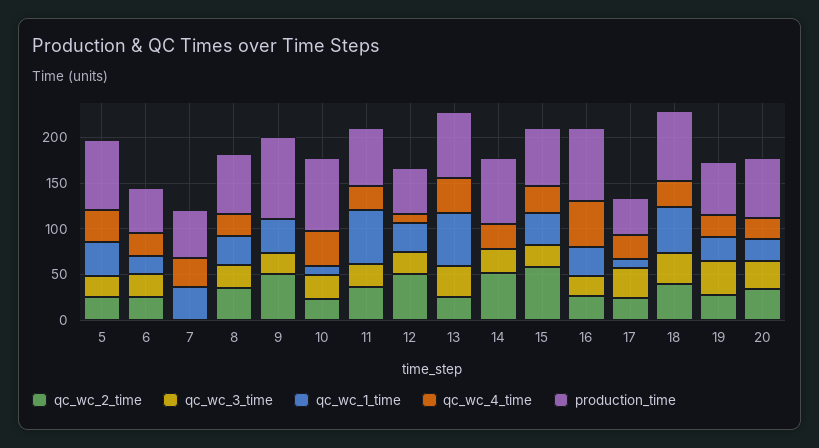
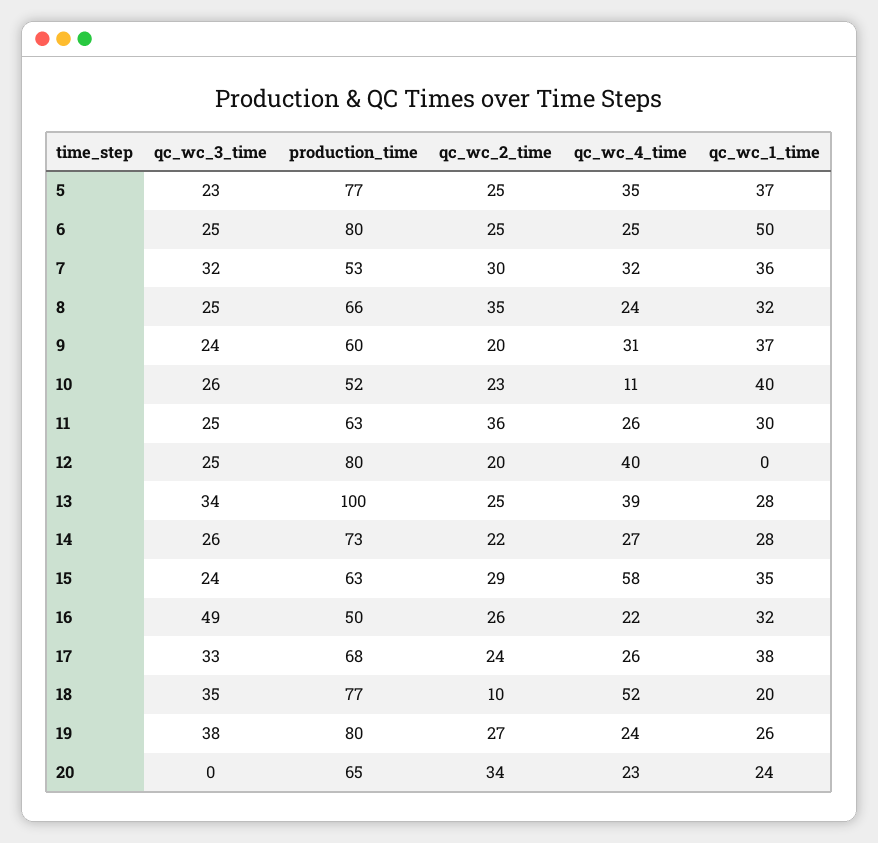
qc_wc_1_time, 6: 20 -> 50
production_time, 6: 50 -> 80
qc_wc_2_time, 7: 0 -> 30
qc_wc_3_time, 7: 0 -> 32
qc_wc_2_time, 9: 50 -> 20
qc_wc_4_time, 9: 0 -> 31
production_time, 9: 90 -> 60
qc_wc_1_time, 10: 10 -> 40
qc_wc_4_time, 10: 40 -> 11
production_time, 10: 80 -> 52
qc_wc_1_time, 11: 60 -> 30
qc_wc_2_time, 12: 50 -> 20
qc_wc_1_time, 12: 30 -> 0
qc_wc_4_time, 12: 10 -> 40
production_time, 12: 50 -> 80
qc_wc_1_time, 13: 60 -> 28
production_time, 13: 70 -> 100
qc_wc_2_time, 14: 50 -> 22
qc_wc_1_time, 14: 0 -> 28
qc_wc_2_time, 15: 60 -> 29
qc_wc_4_time, 15: 30 -> 58
qc_wc_3_time, 16: 20 -> 49
qc_wc_4_time, 16: 50 -> 22
production_time, 16: 80 -> 50
qc_wc_1_time, 17: 10 -> 38
production_time, 17: 40 -> 68
qc_wc_2_time, 18: 40 -> 10
qc_wc_1_time, 18: 50 -> 20
qc_wc_4_time, 18: 30 -> 52
production_time, 19: 60 -> 80
qc_wc_3_time, 20: 30 -> 0

